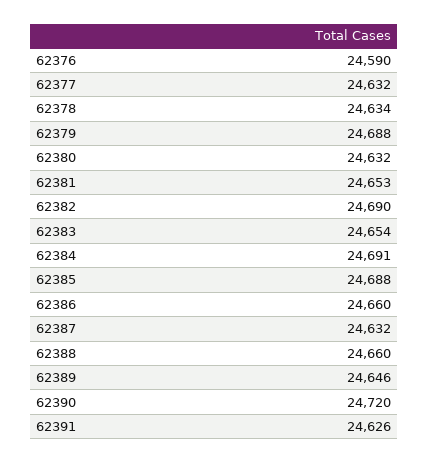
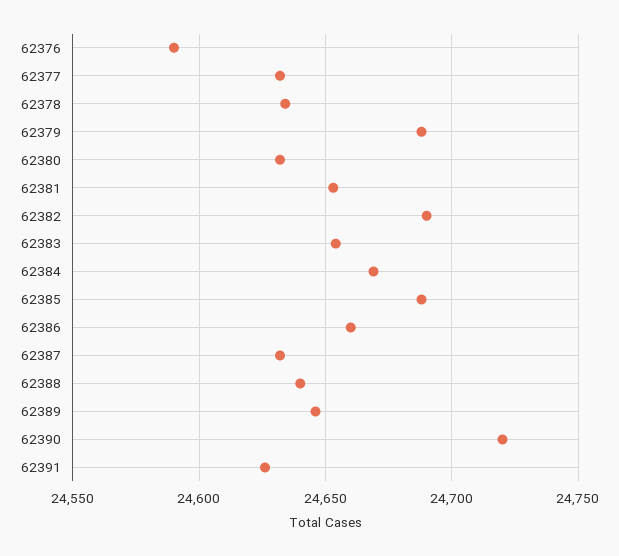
62384: 24691 -> 24670
62388: 24660 -> 24640

